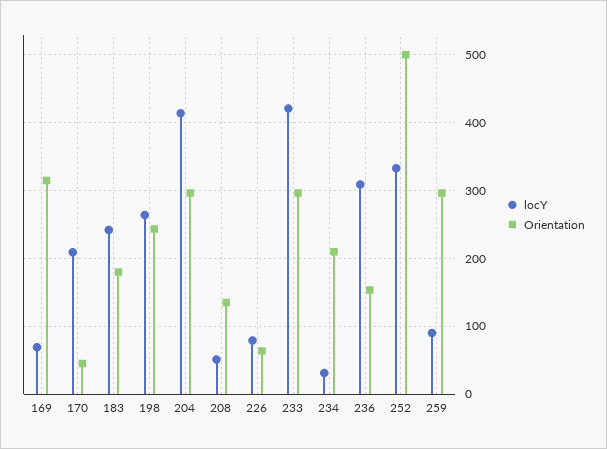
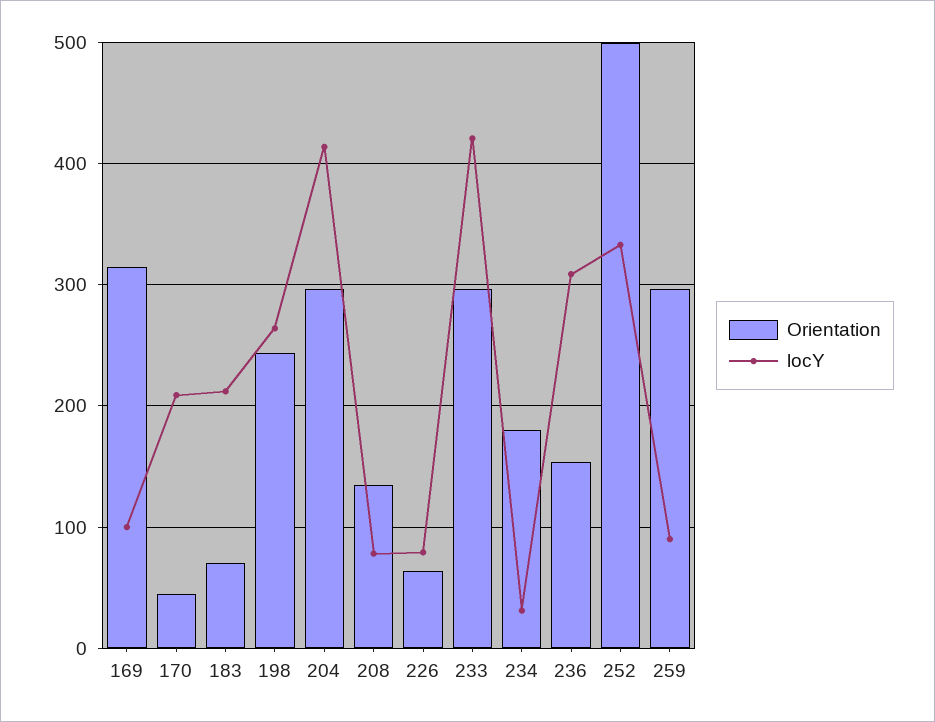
locY, 169: 70 -> 100
locY, 183: 240 -> 210
Orientation, 183: 180 -> 70
locY, 208: 50 -> 80
Orientation, 234: 210 -> 180

